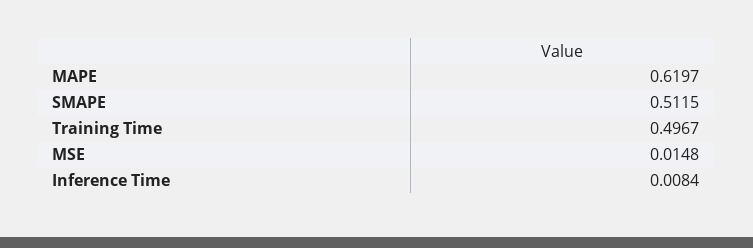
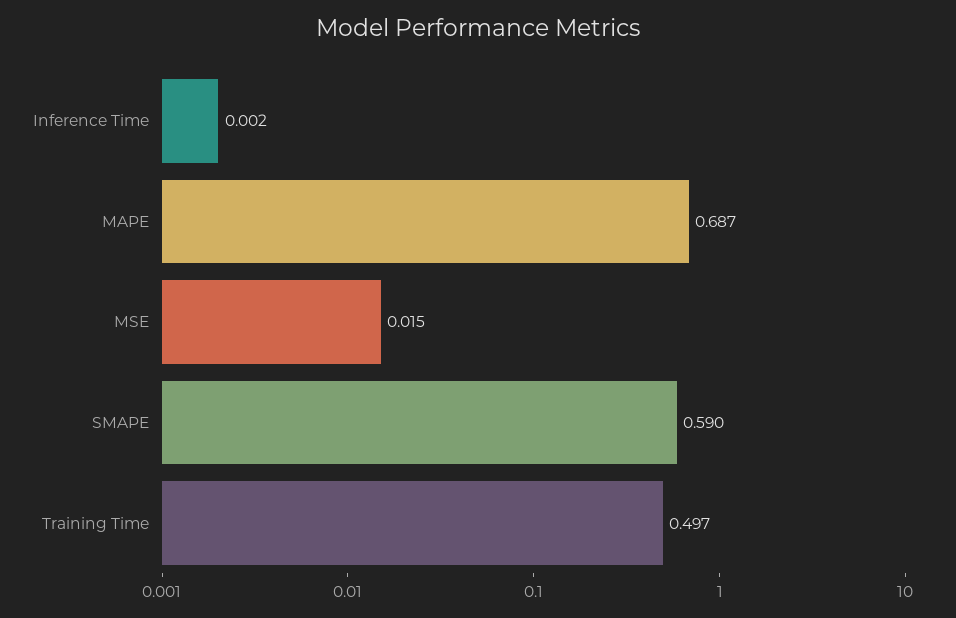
MAPE: 0.6197 -> 0.687
SMAPE: 0.5115 -> 0.59
Inference Time: 0.0084 -> 0.002

